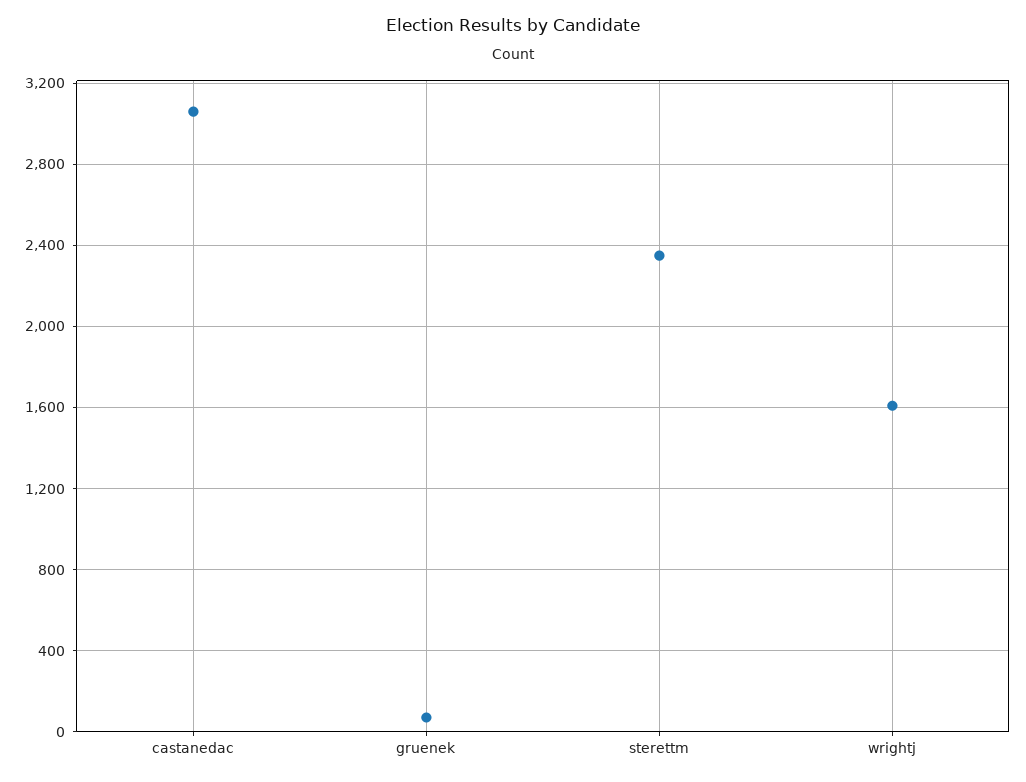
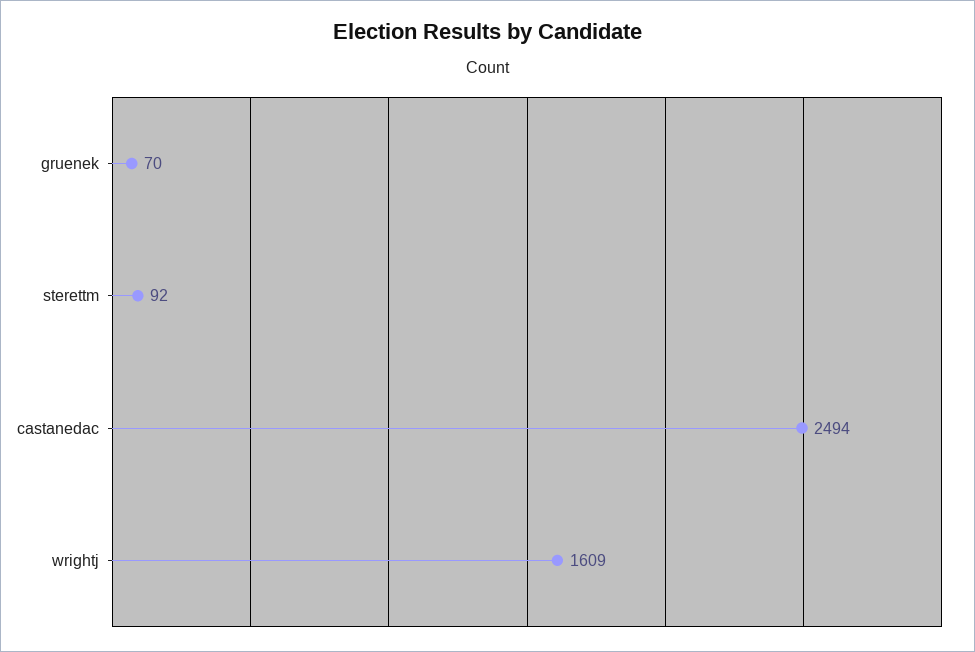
castanedac: 3050 -> 2494
sterettm: 2350 -> 92

